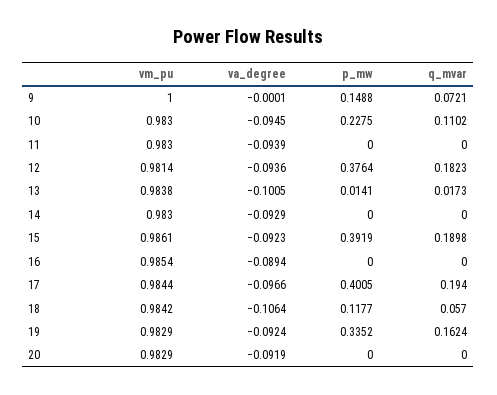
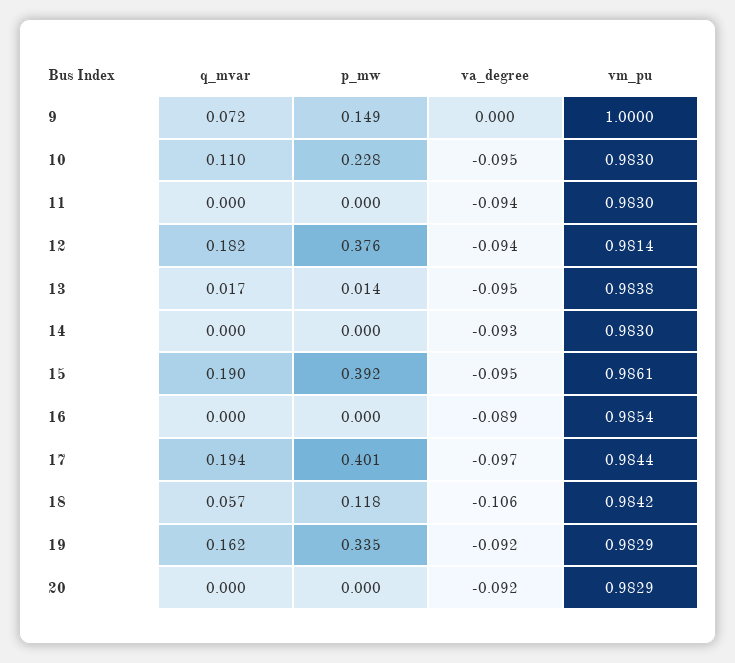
va_degree, 13: -0.1005 -> -0.095
va_degree, 15: -0.0923 -> -0.095

